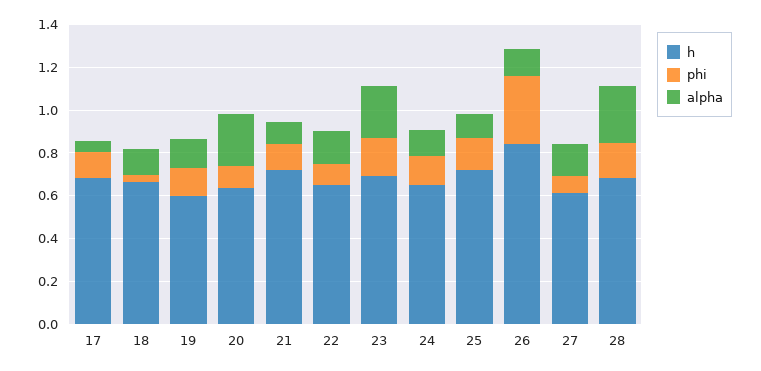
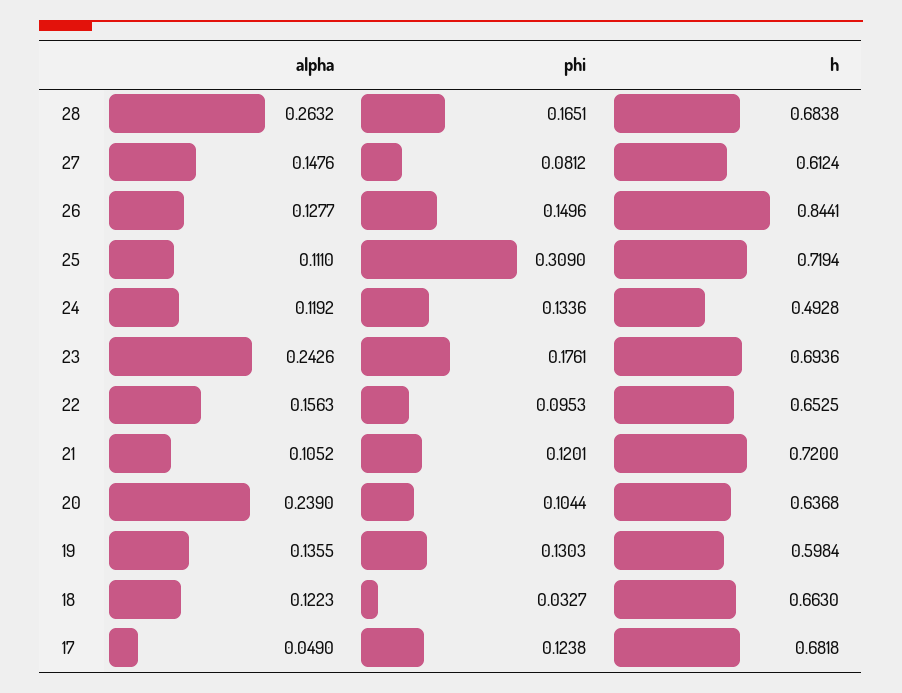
h, 24: 0.65 -> 0.4928
phi, 25: 0.15 -> 0.309
phi, 26: 0.3 -> 0.1496

